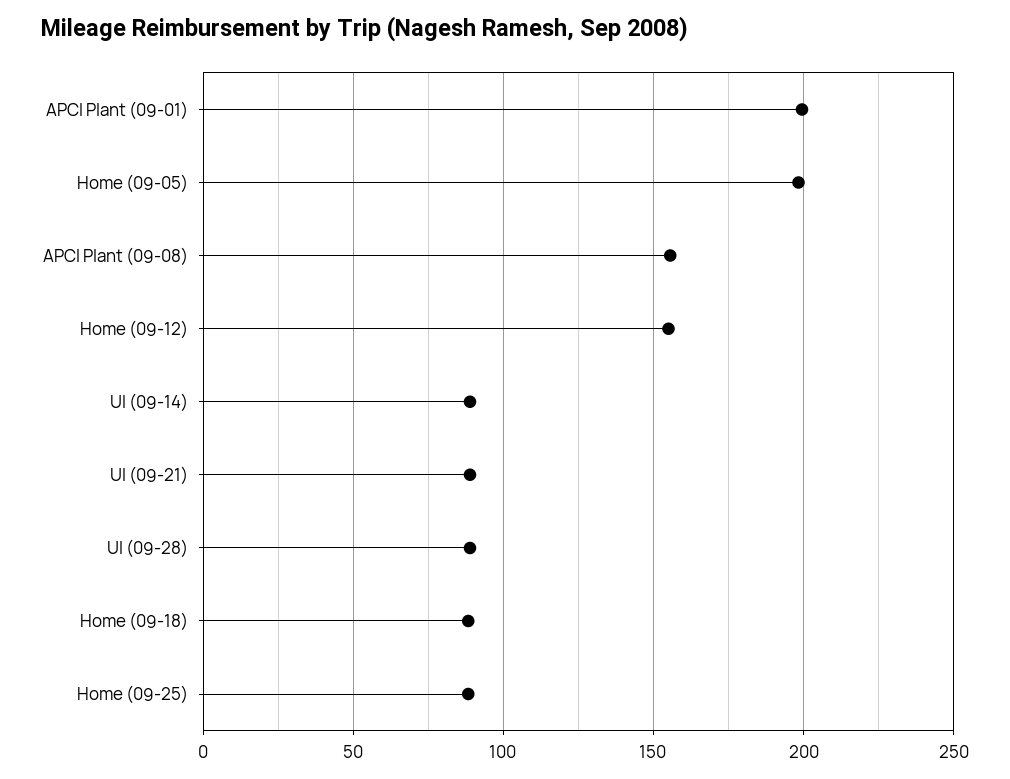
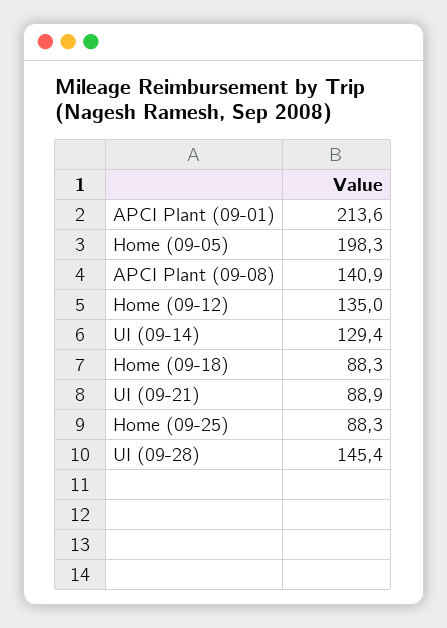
APCI Plant (09-01): 200 -> 213.6
APCI Plant (09-08): 155 -> 140.9
Home (09-12): 155 -> 135
UI (09-14): 90 -> 129.4
UI (09-28): 90 -> 145.4

